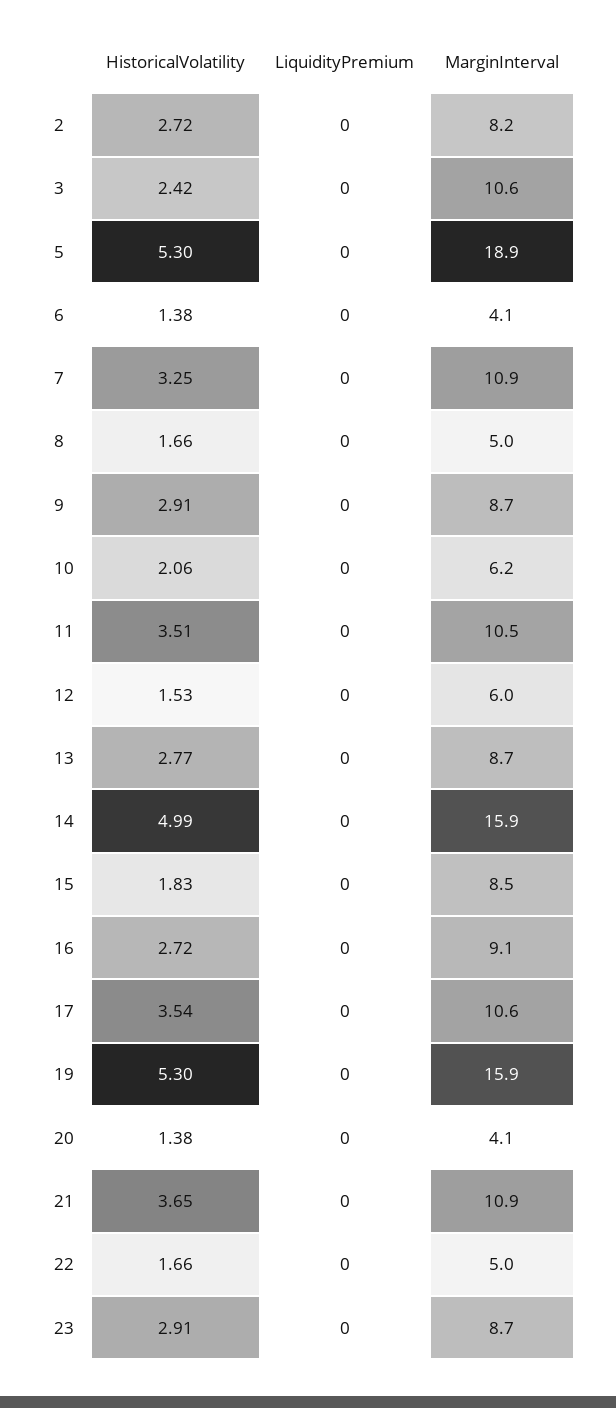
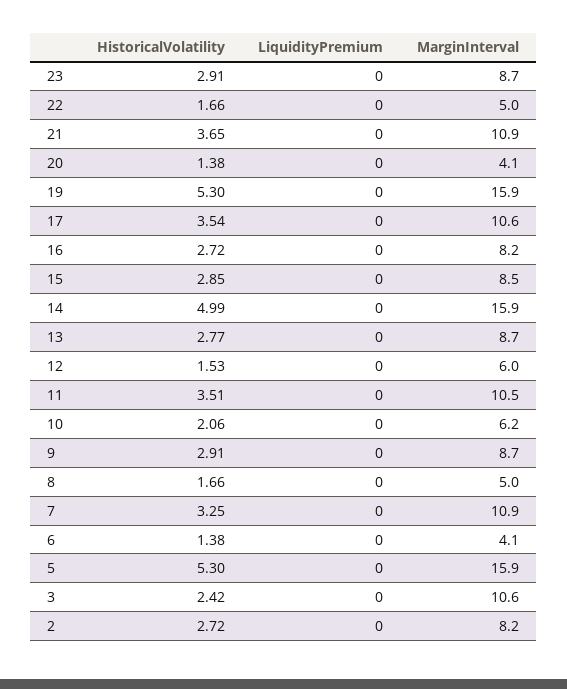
MarginInterval, 5: 18.9 -> 15.9
HistoricalVolatility, 15: 1.83 -> 2.85
MarginInterval, 16: 9.1 -> 8.2

